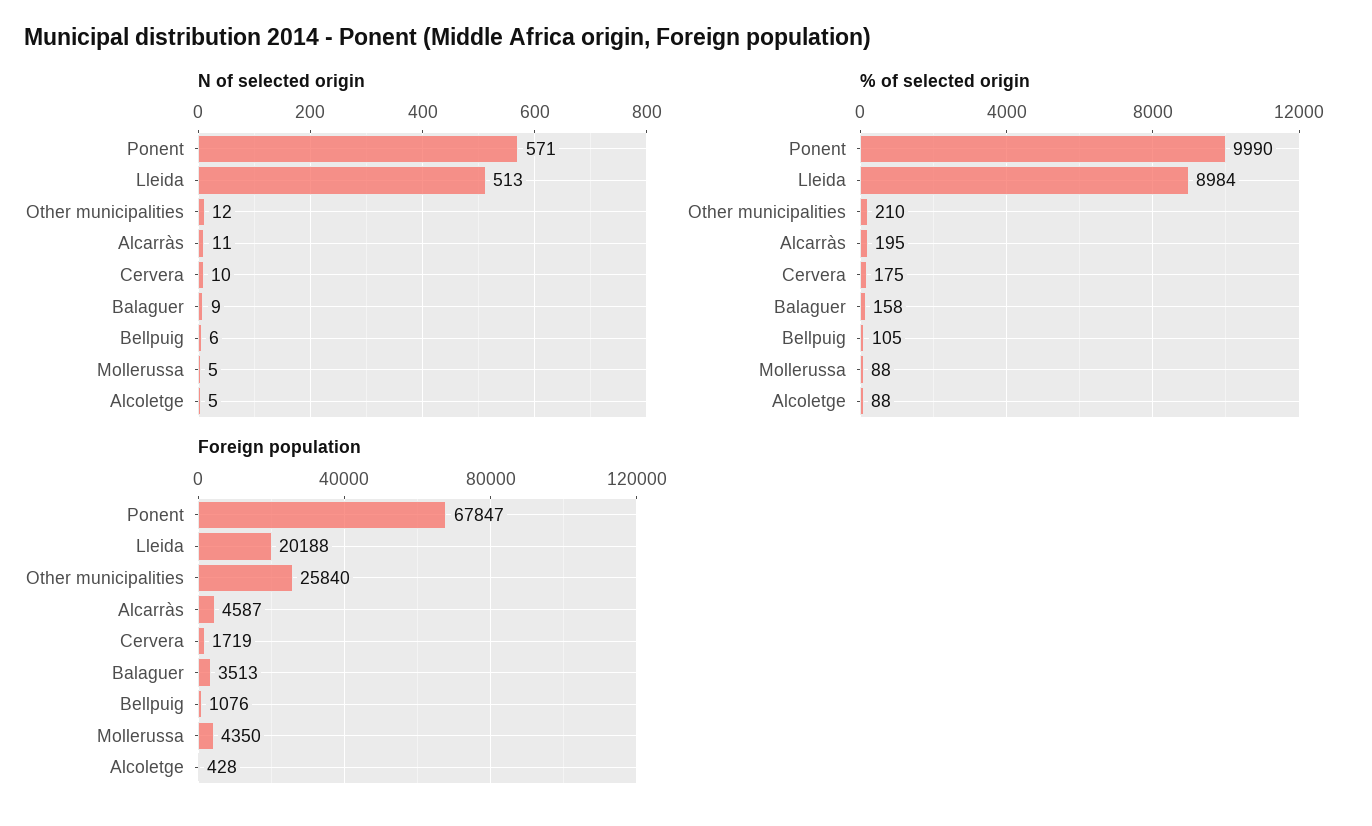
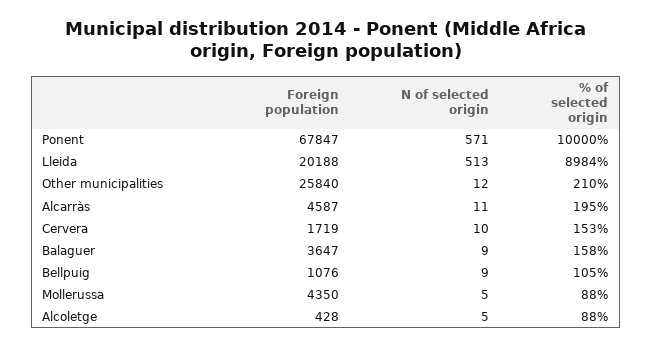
N of selected origin, Bellpuig: 6 -> 9
% of selected origin, Ponent: 9990 -> 10000
% of selected origin, Cervera: 175 -> 153
Foreign population, Balaguer: 3513 -> 3647

